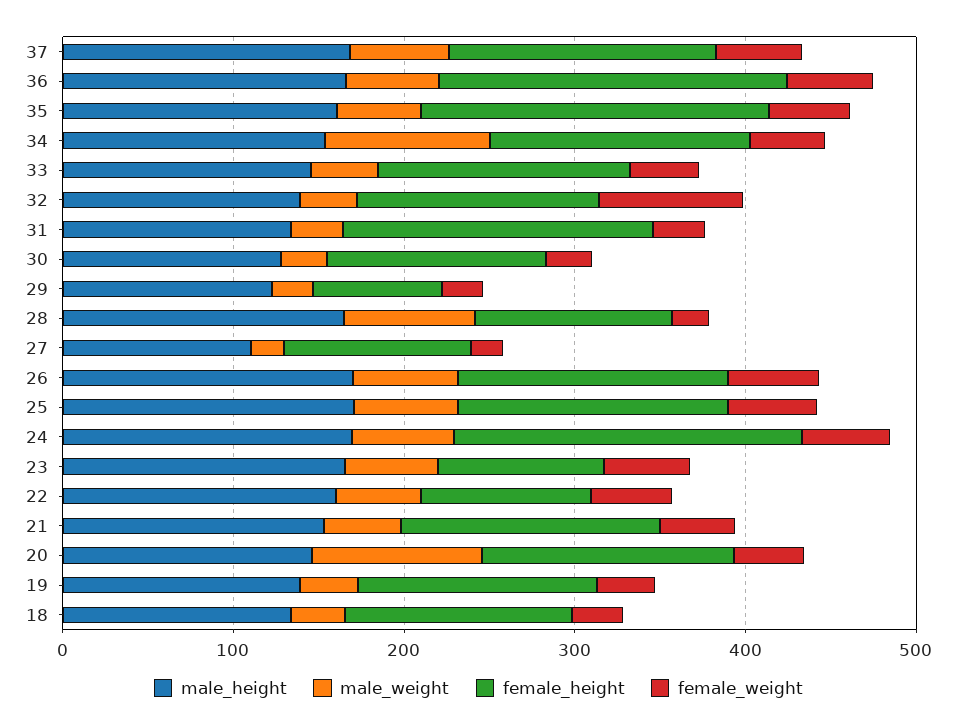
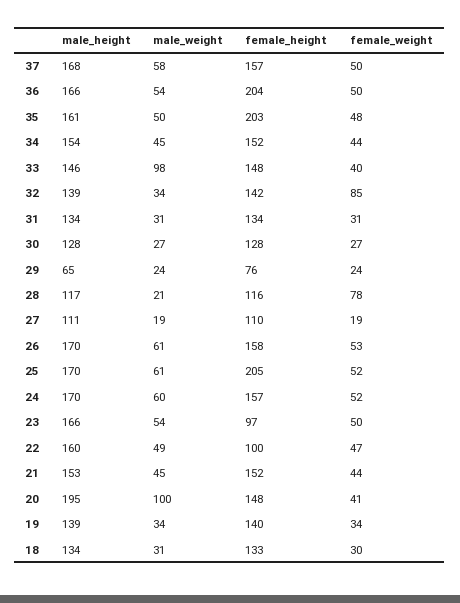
male_weight, 34: 100 -> 45
male_weight, 33: 40 -> 98
female_height, 31: 180 -> 134
male_height, 29: 120 -> 65
male_height, 28: 160 -> 117
male_weight, 28: 80 -> 21
female_weight, 28: 20 -> 78
female_height, 25: 160 -> 205
female_height, 24: 200 -> 157
male_height, 20: 140 -> 195

